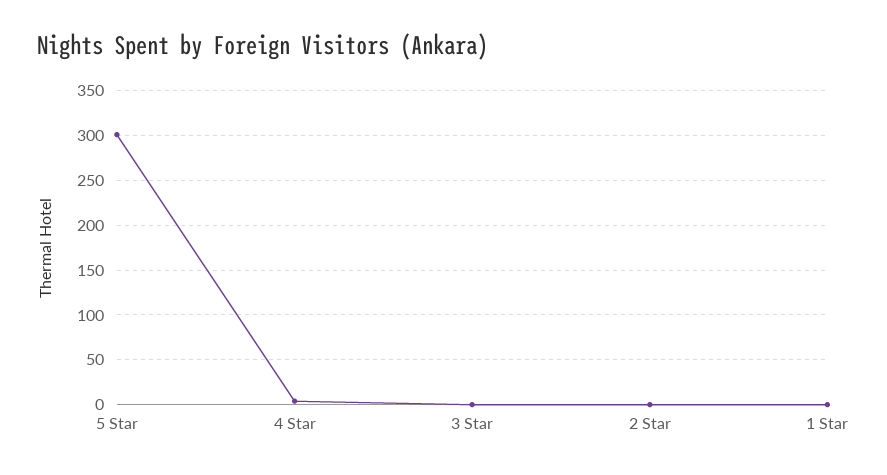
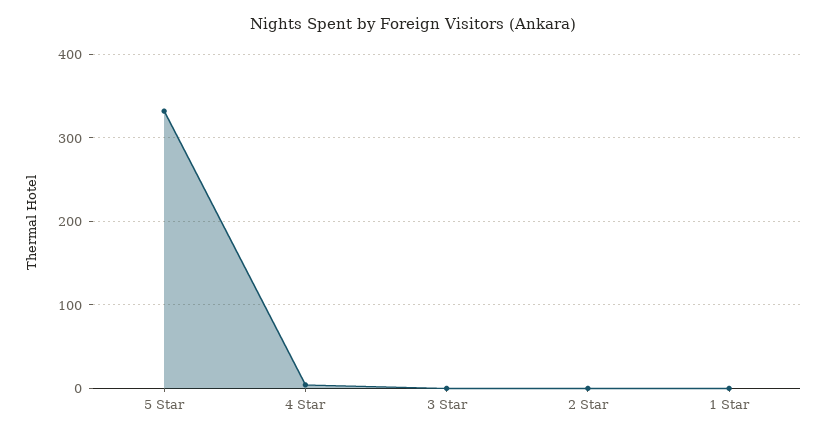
5 Star: 300 -> 330

